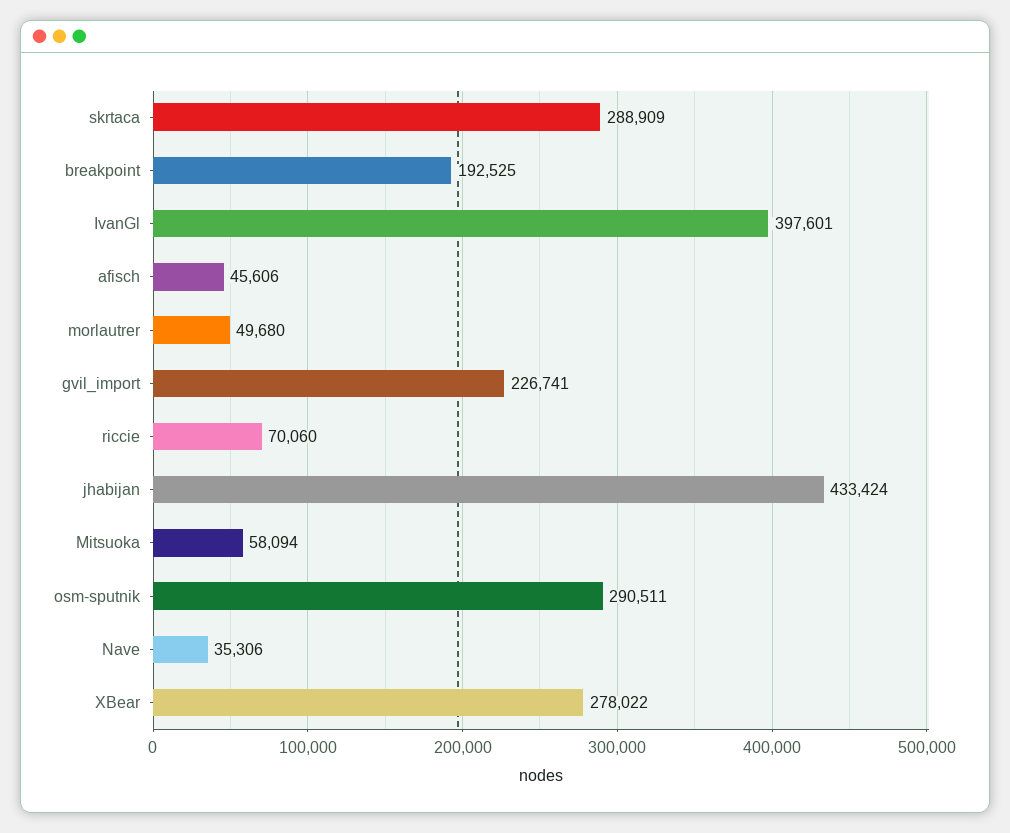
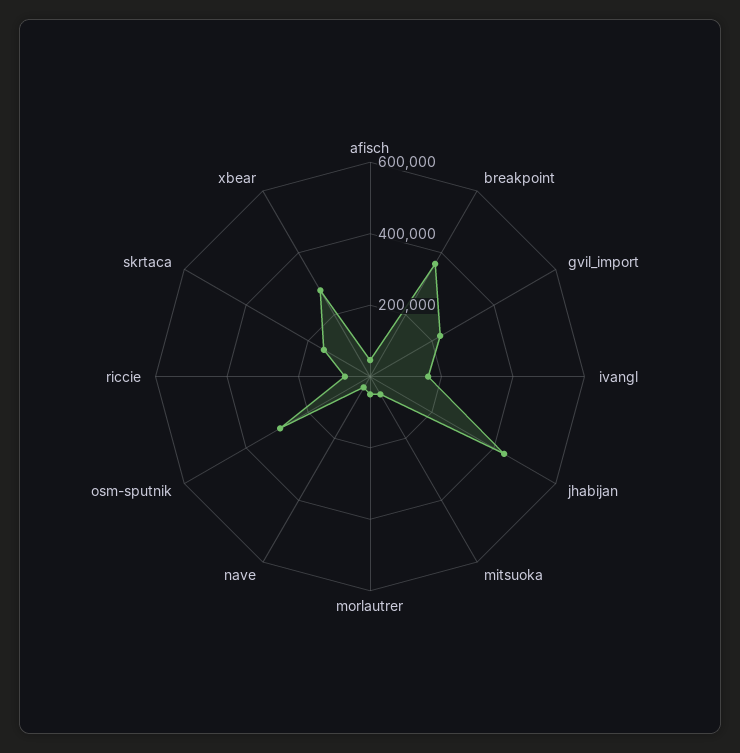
skrtaca: 288909 -> 150000
breakpoint: 192525 -> 350000
IvanGl: 397601 -> 150000

